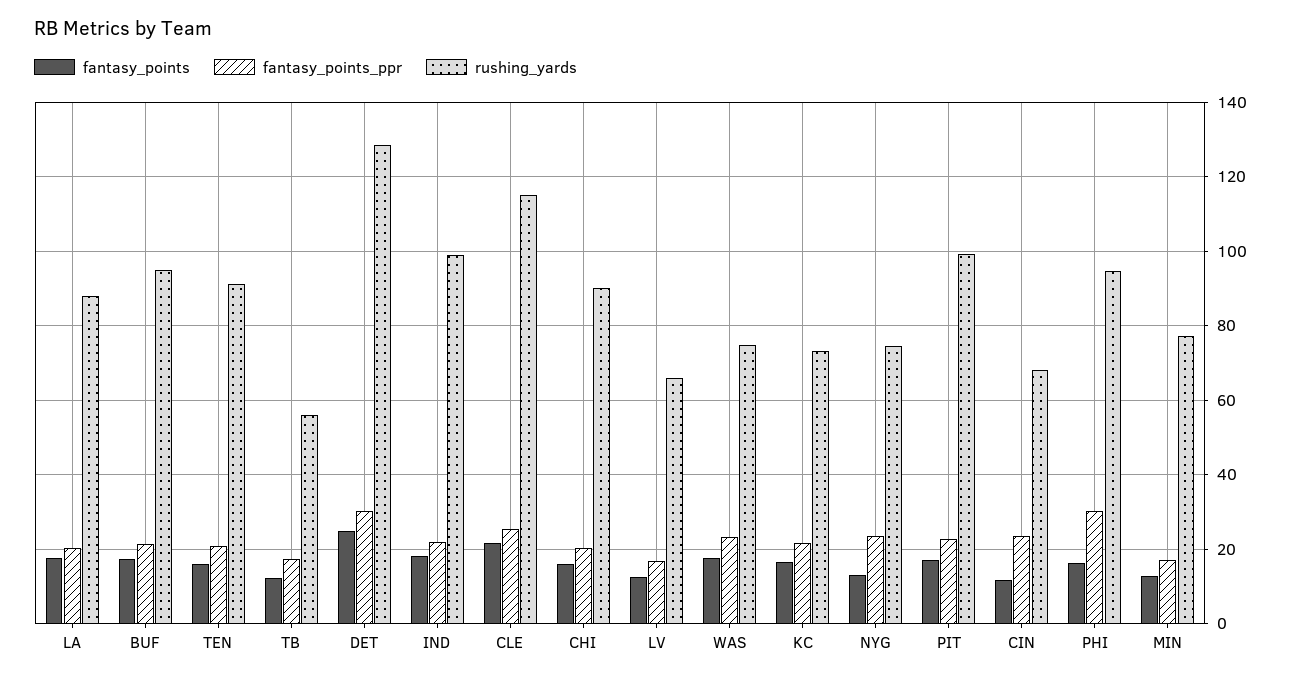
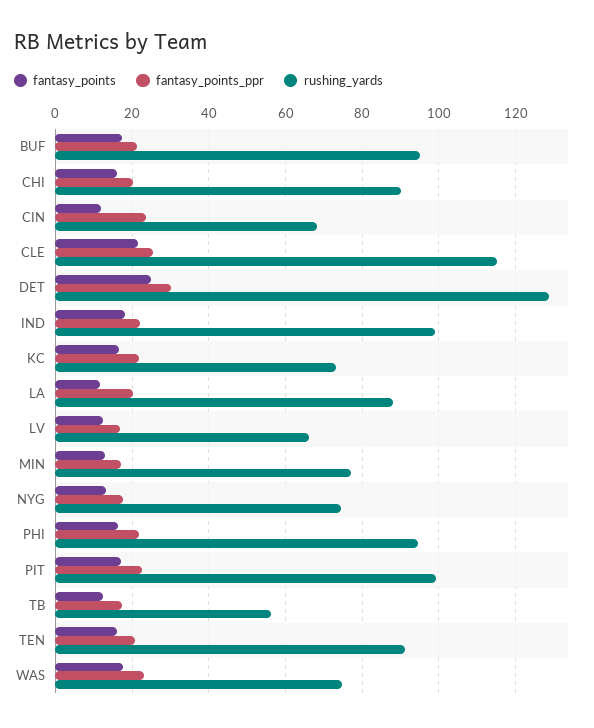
fantasy_points, LA: 18 -> 12
fantasy_points_ppr, NYG: 24 -> 18
fantasy_points_ppr, PHI: 30 -> 22

